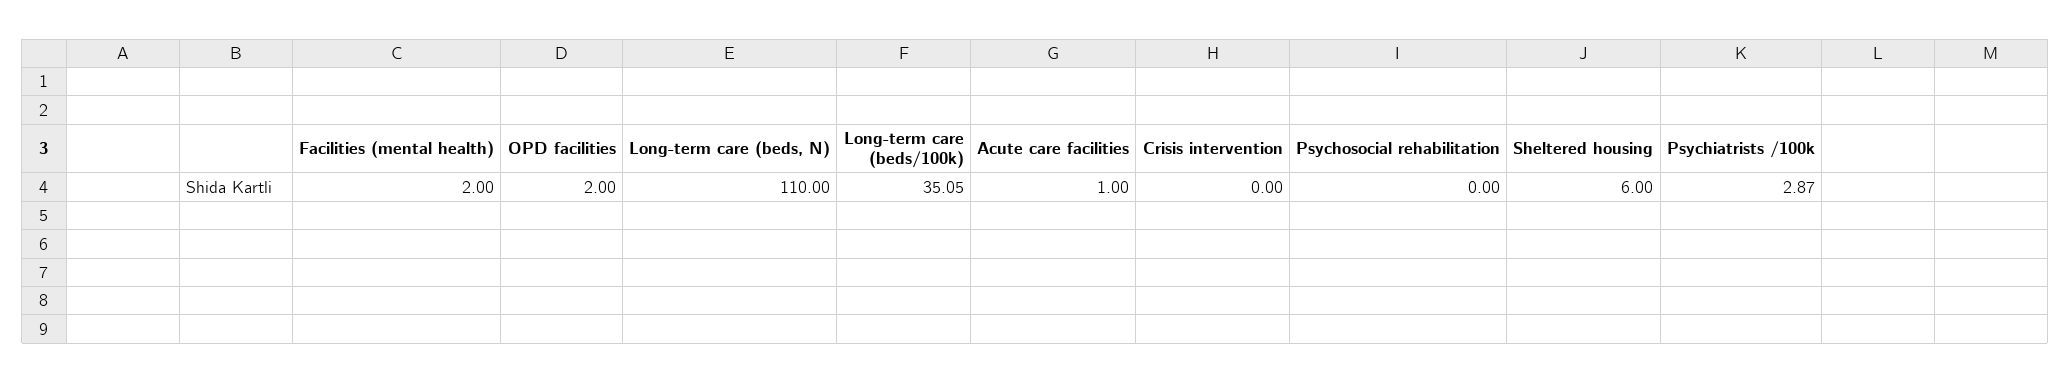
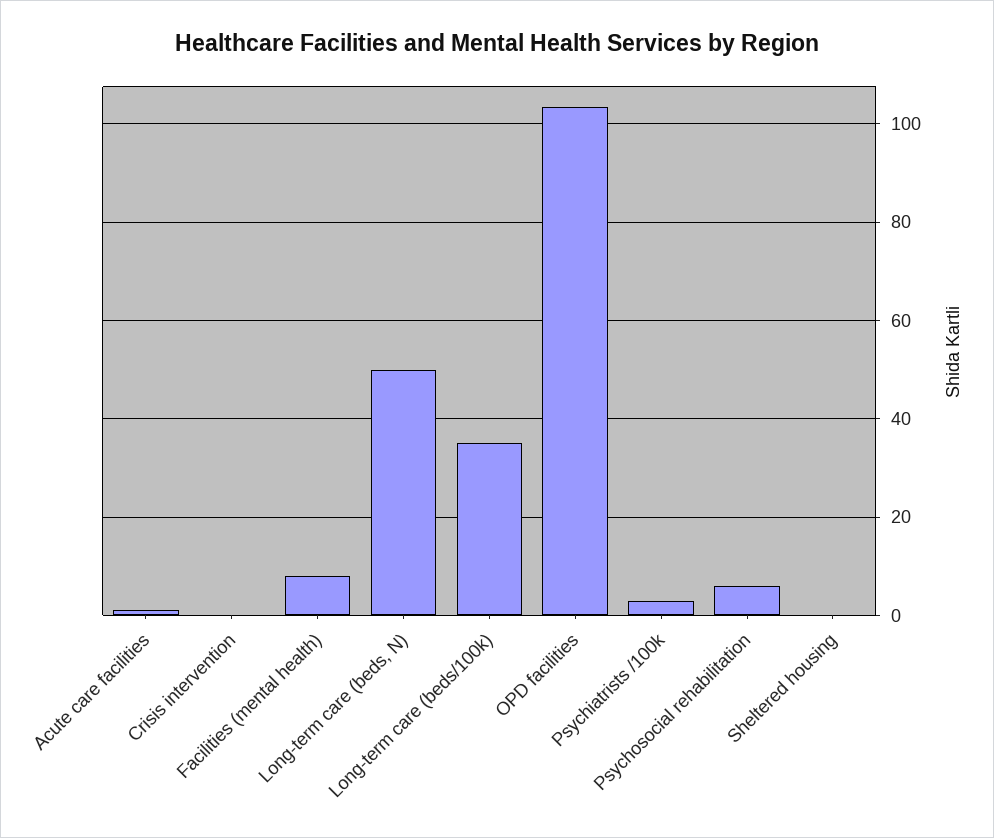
Facilities (mental health): 2 -> 8
OPD facilities: 2 -> 104
Long-term care (beds, N): 110 -> 50
Psychosocial rehabilitation: 0 -> 6
Sheltered housing: 6 -> 0

